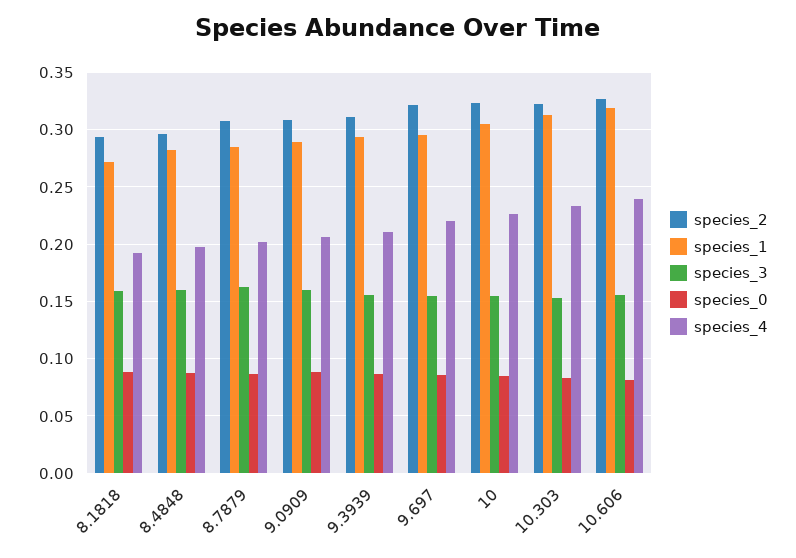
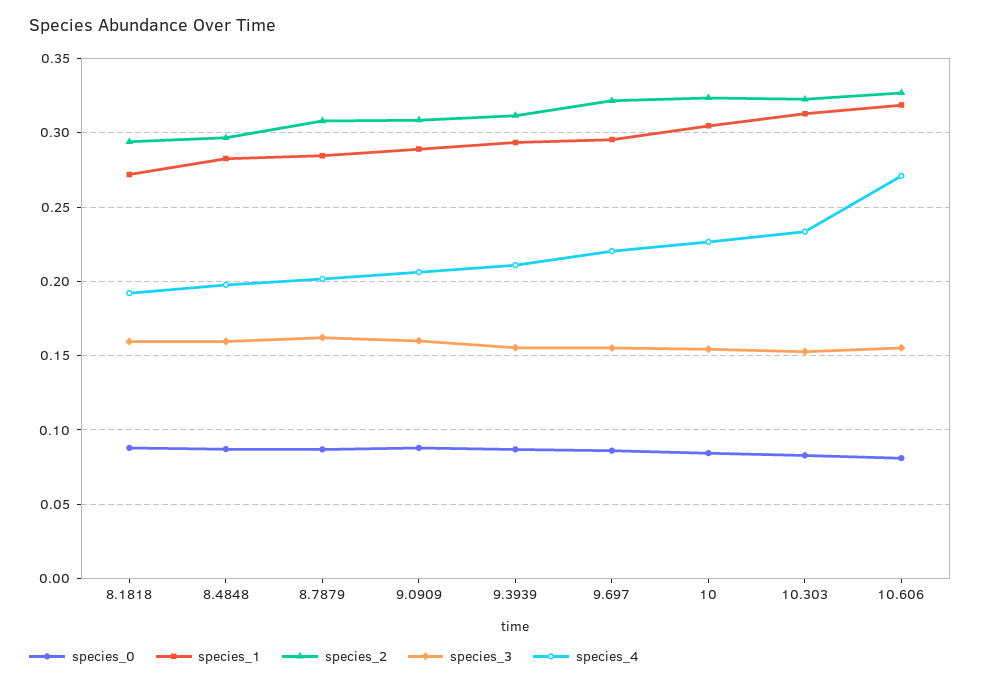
species_4, 10.606: 0.24 -> 0.27

